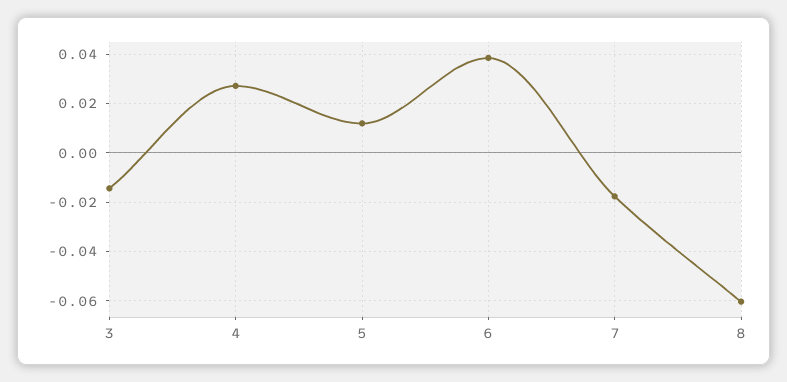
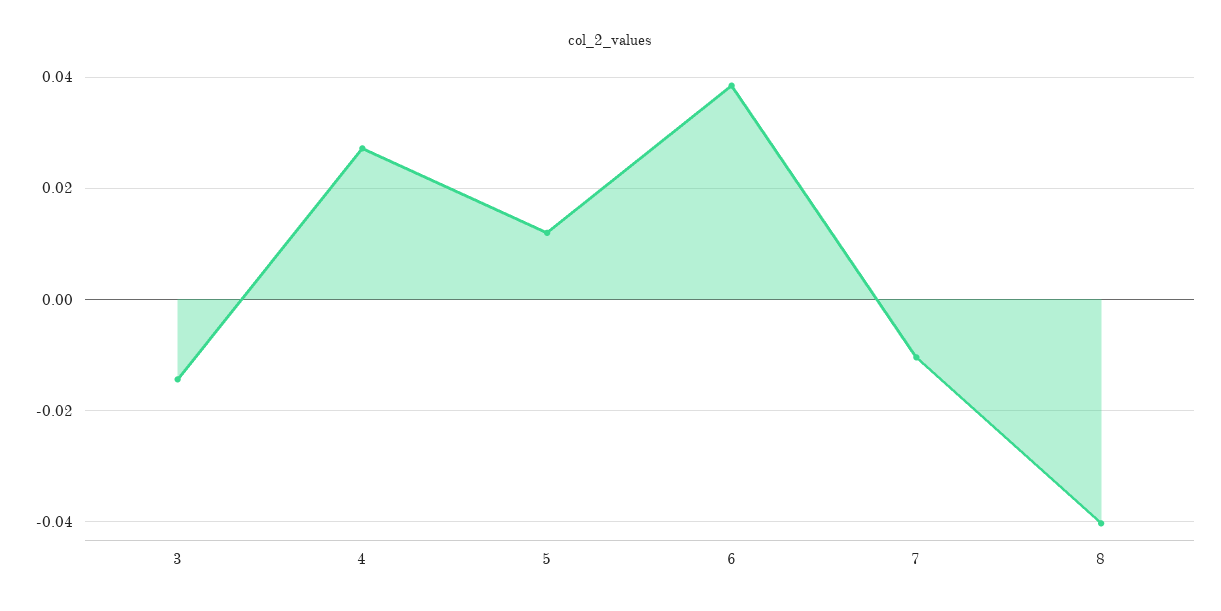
7: -0.0175 -> -0.01
8: -0.06 -> -0.04

